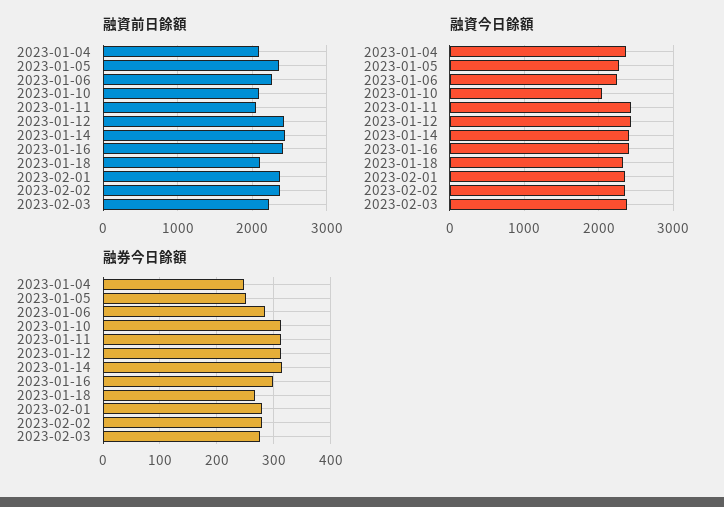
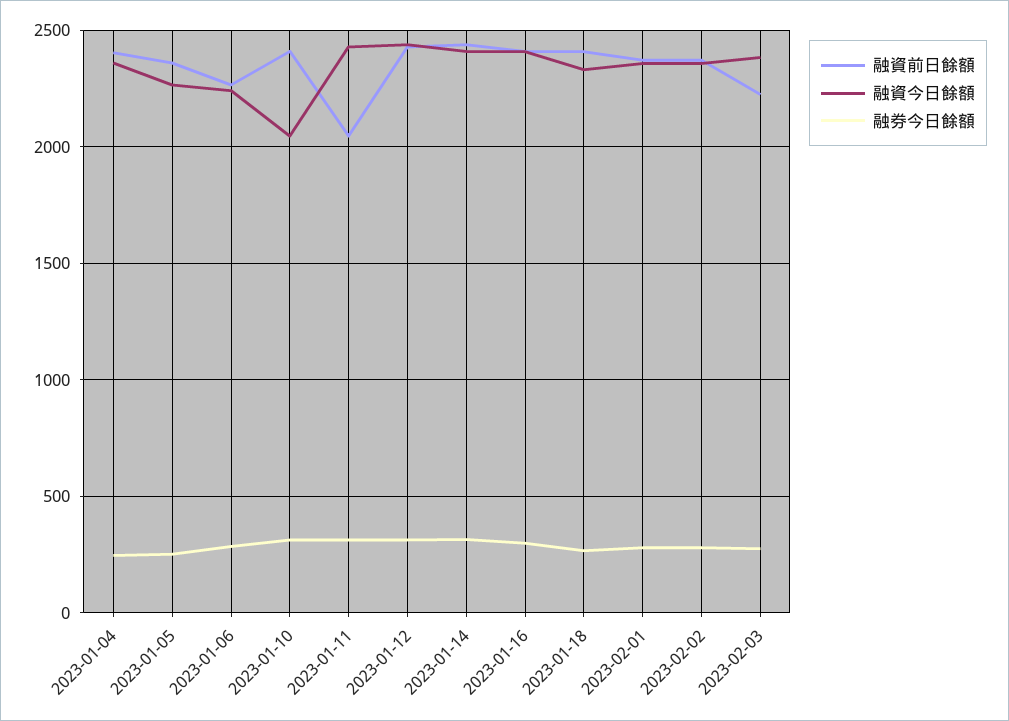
融資前日餘額, 2023-01-04: 2100 -> 2400
融資前日餘額, 2023-01-10: 2100 -> 2400
融資前日餘額, 2023-01-18: 2100 -> 2400

